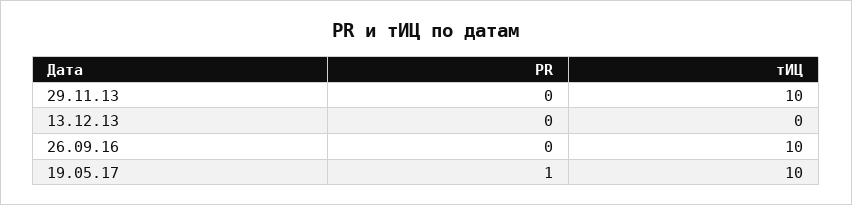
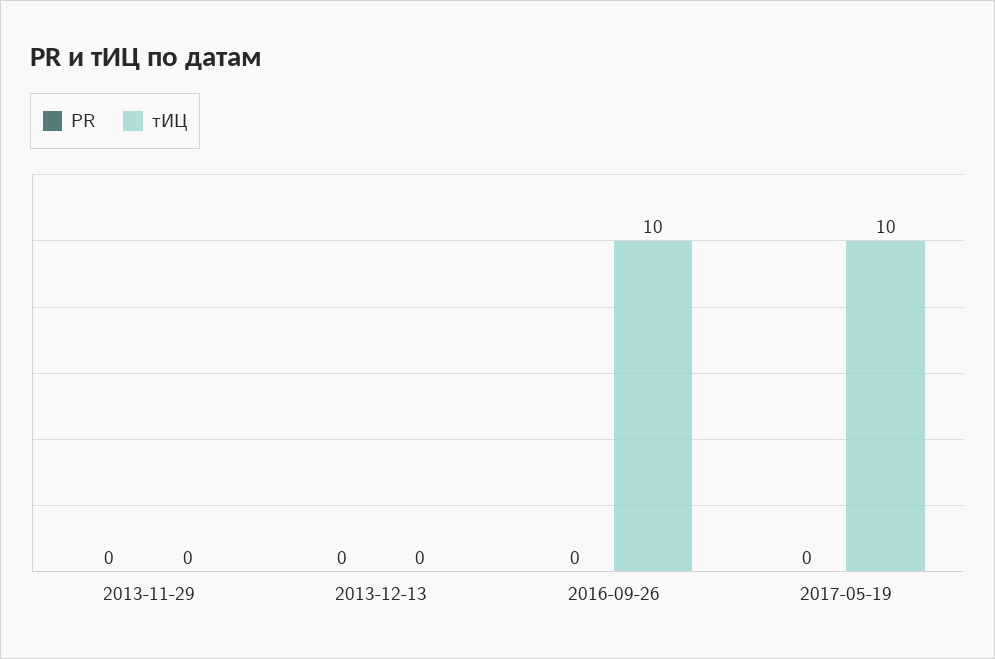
тИЦ, 29.11.13: 10 -> 0
PR, 19.05.17: 1 -> 0

